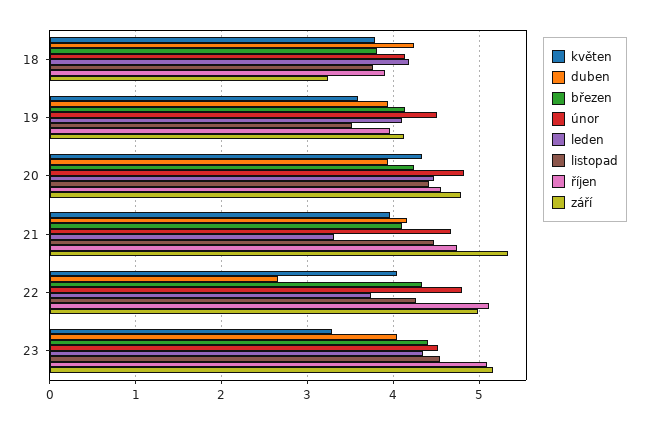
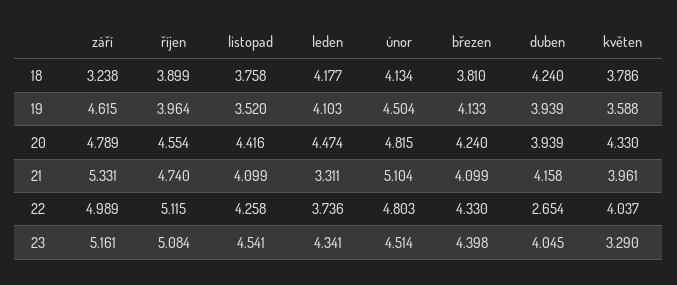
září, 19: 4.1 -> 4.615
únor, 21: 4.7 -> 5.104
listopad, 21: 4.5 -> 4.099

